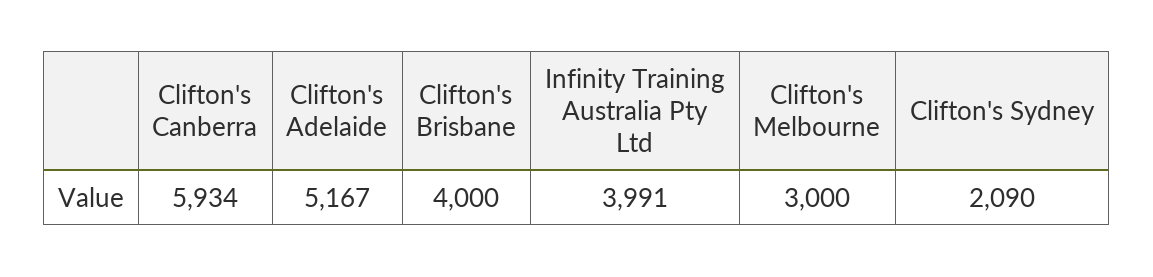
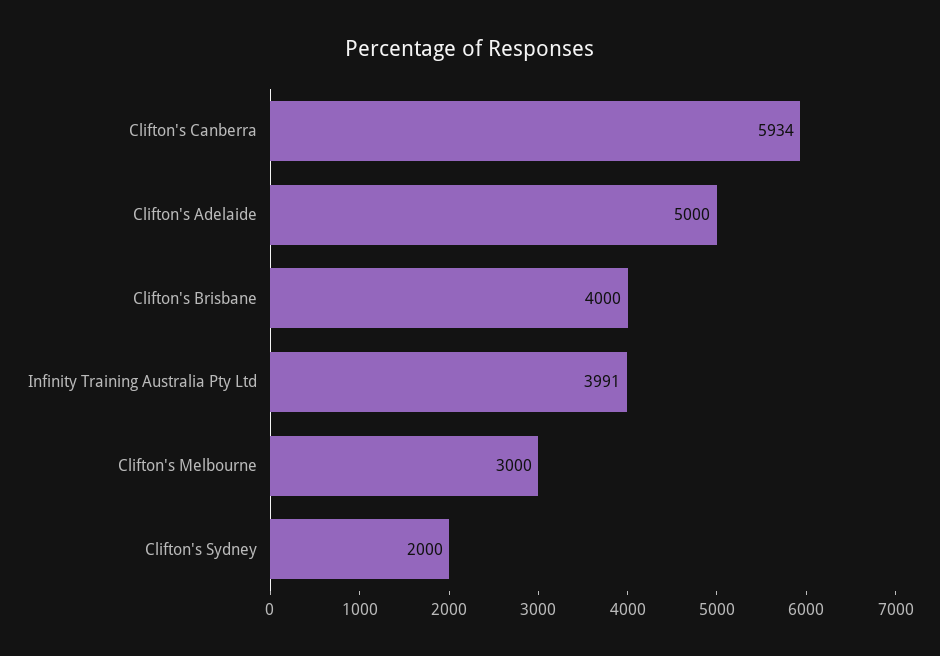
Clifton's Adelaide: 5167 -> 5000
Clifton's Sydney: 2090 -> 2000

